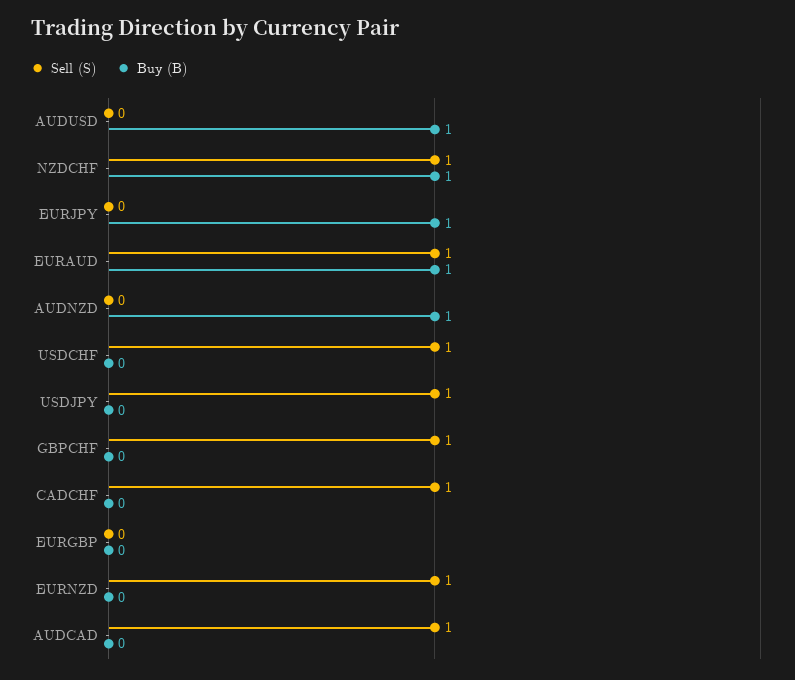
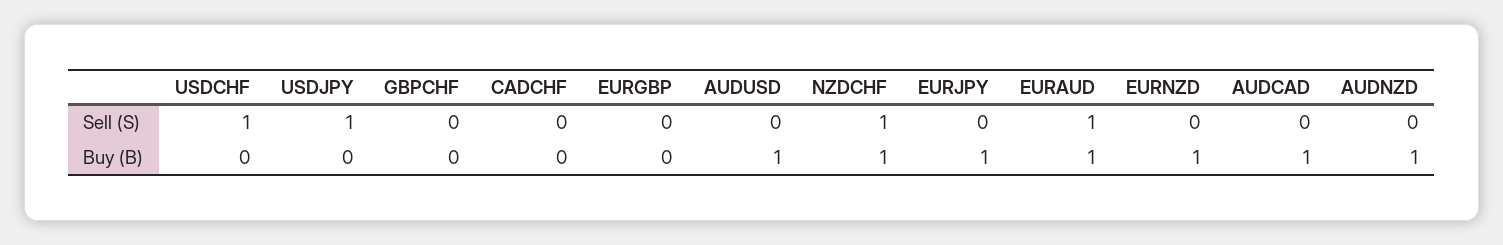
Sell (S), GBPCHF: 1 -> 0
Sell (S), CADCHF: 1 -> 0
Sell (S), EURNZD: 1 -> 0
Buy (B), EURNZD: 0 -> 1
Sell (S), AUDCAD: 1 -> 0
Buy (B), AUDCAD: 0 -> 1

